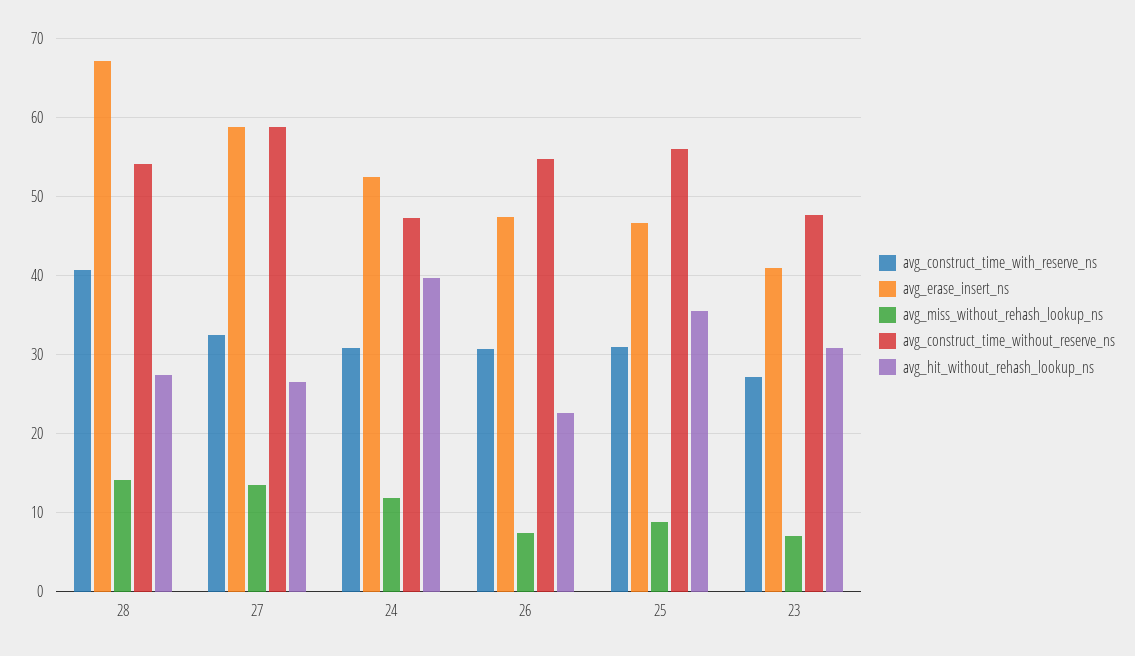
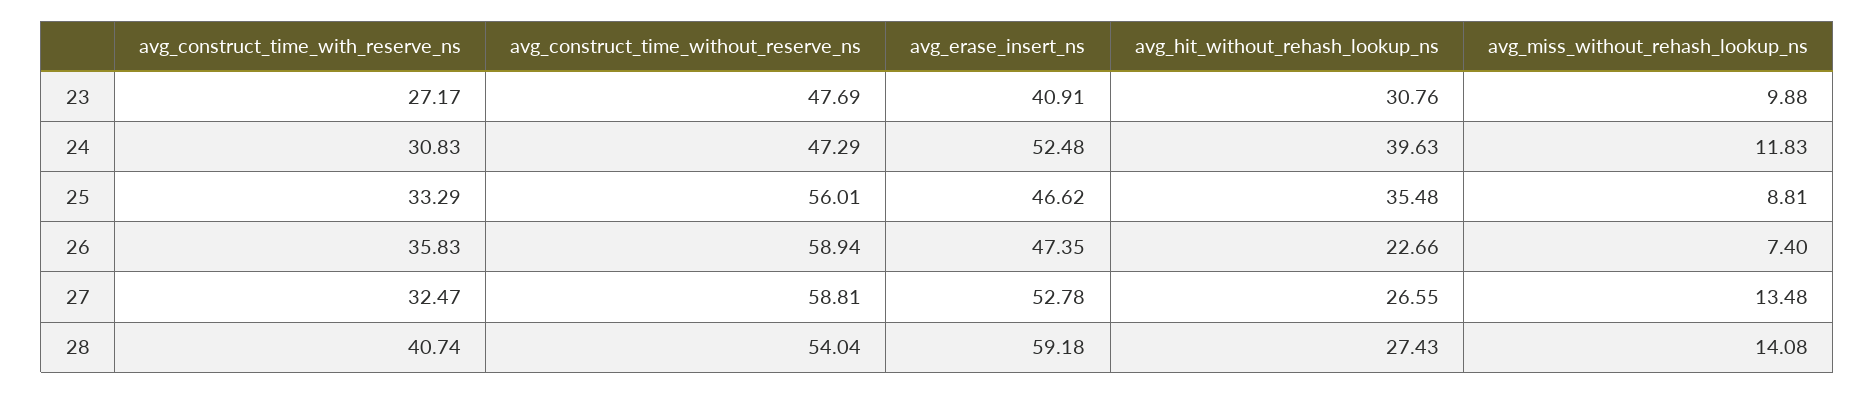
avg_erase_insert_ns, 28: 67 -> 59.18
avg_erase_insert_ns, 27: 59 -> 52.78
avg_construct_time_with_reserve_ns, 26: 31 -> 35.83
avg_construct_time_without_reserve_ns, 26: 55 -> 58.94
avg_construct_time_with_reserve_ns, 25: 31 -> 33.29
avg_miss_without_rehash_lookup_ns, 23: 7 -> 9.88

